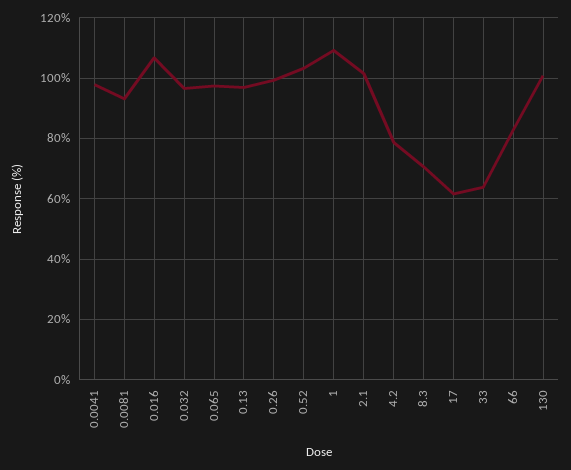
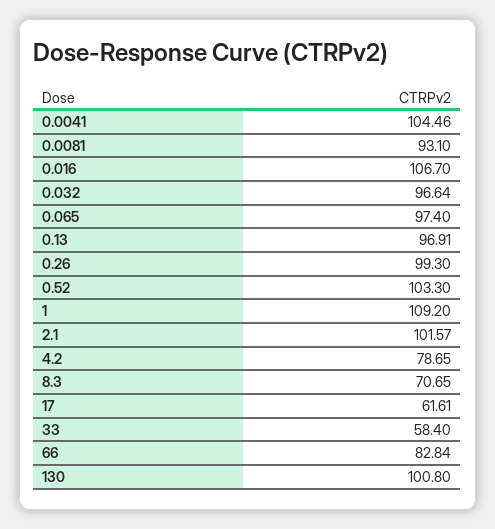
0.0041: 98 -> 104.46
33: 64 -> 58.4

